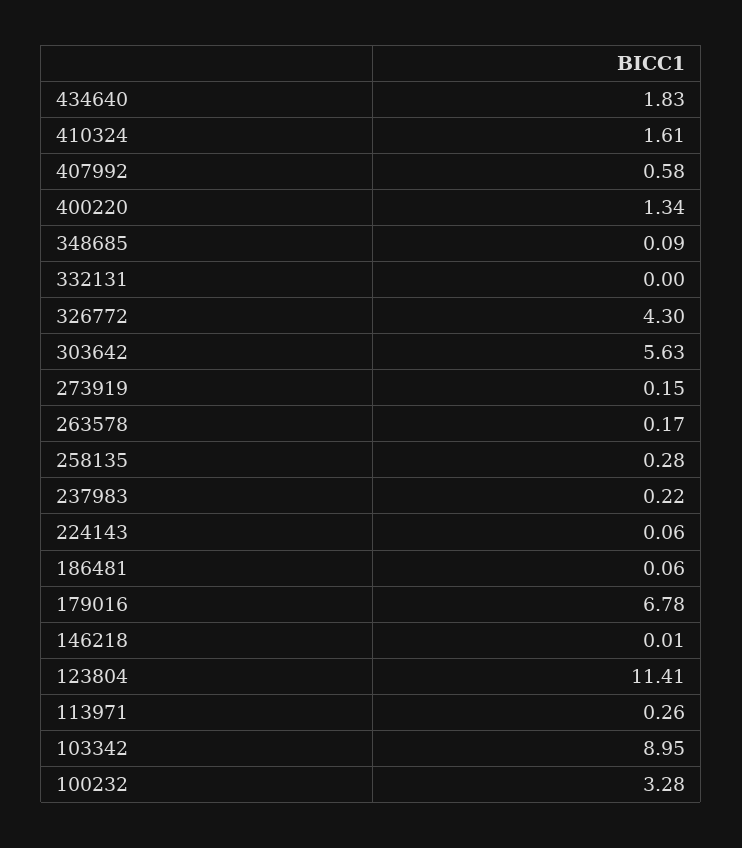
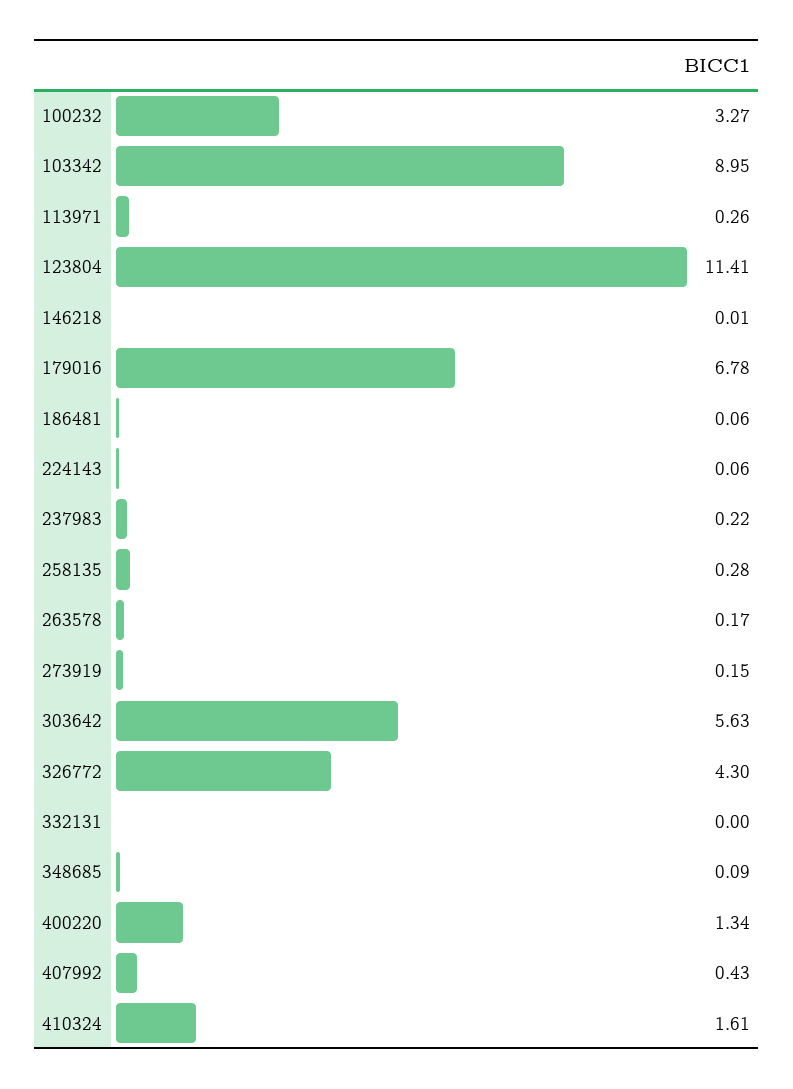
434640: 1.83 -> none
407992: 0.58 -> 0.43
100232: 3.28 -> 3.27

